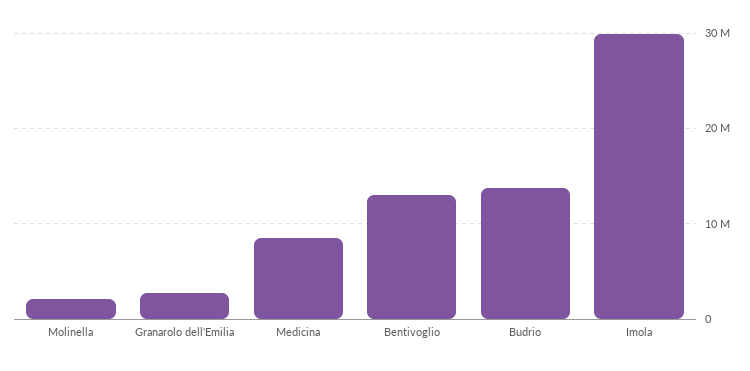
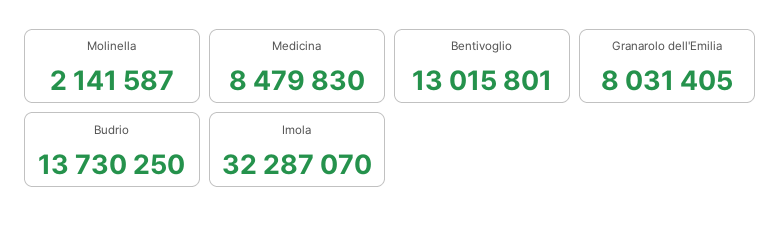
Granarolo dell'Emilia: 3000000 -> 8031405
Imola: 30000000 -> 32287070

